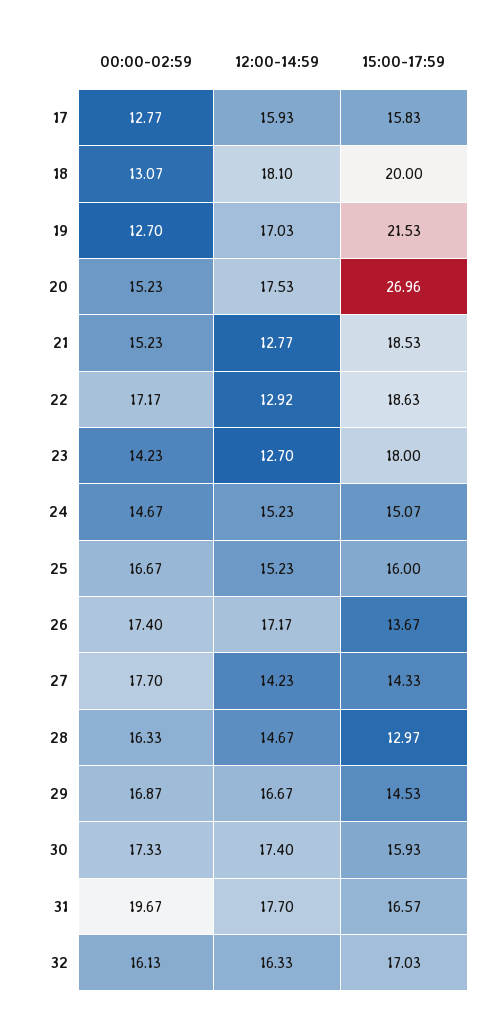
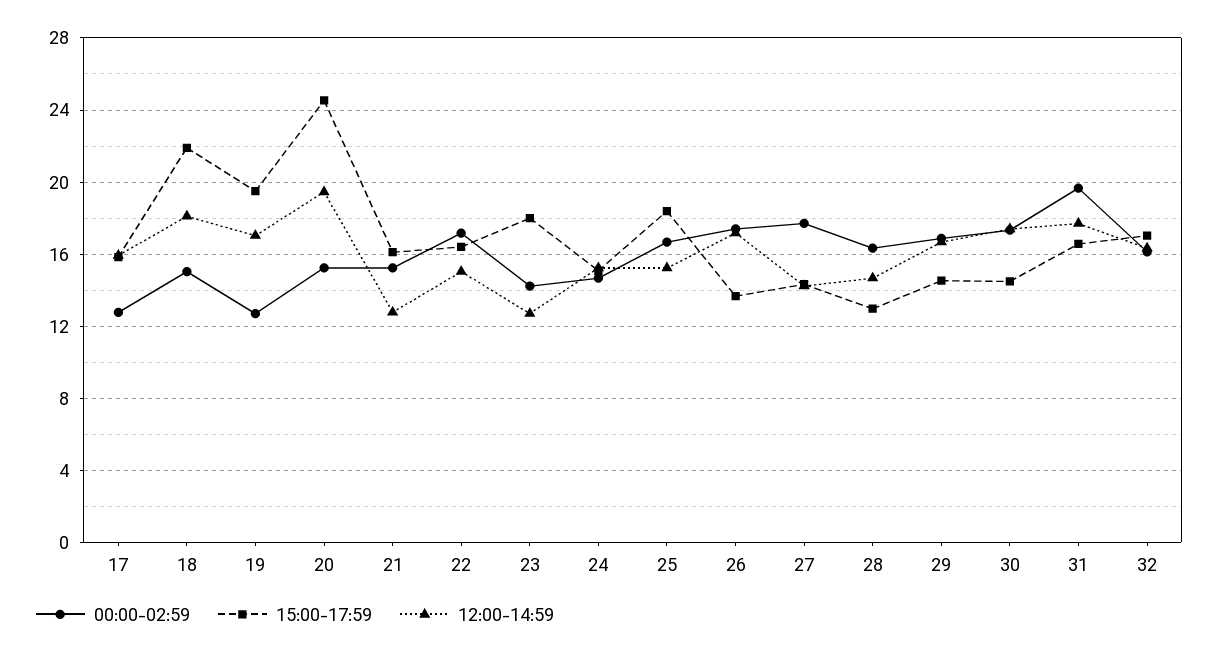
00:00-02:59, 18: 13.07 -> 15
15:00-17:59, 18: 20 -> 22
15:00-17:59, 19: 21.53 -> 19.5
12:00-14:59, 20: 17.53 -> 19.5
15:00-17:59, 20: 26.96 -> 24.5
15:00-17:59, 21: 18.53 -> 16
12:00-14:59, 22: 12.92 -> 15
15:00-17:59, 22: 18.63 -> 16.5
15:00-17:59, 25: 16 -> 18.5
15:00-17:59, 30: 15.93 -> 14.5

